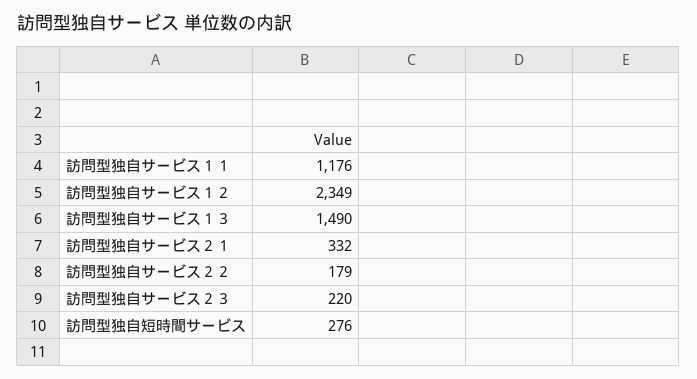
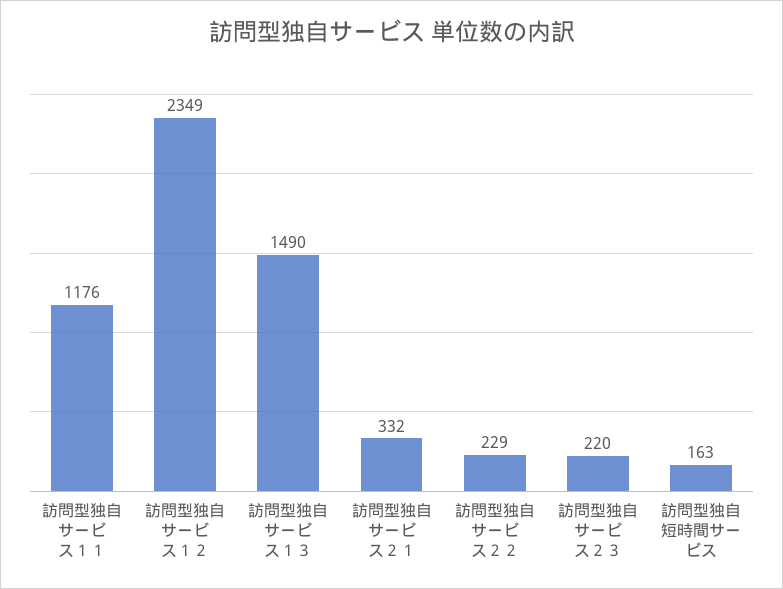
訪問型独自サービス２２: 179 -> 229
訪問型独自短時間サービス: 276 -> 163

